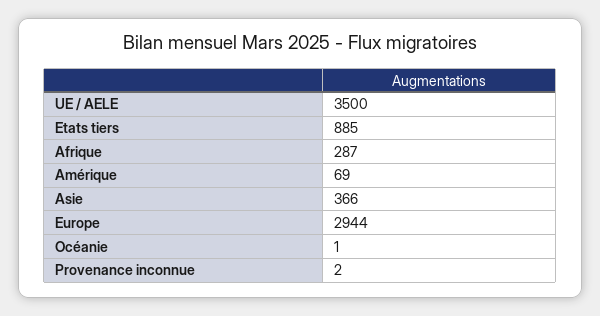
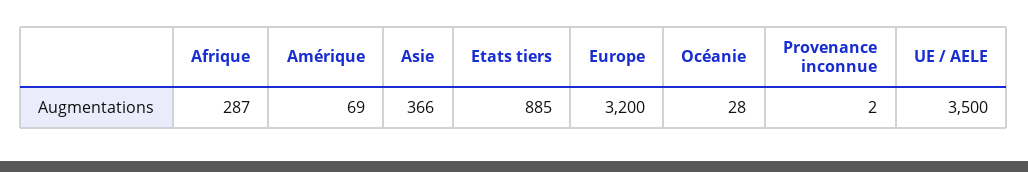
Europe: 2944 -> 3200
Océanie: 1 -> 28

